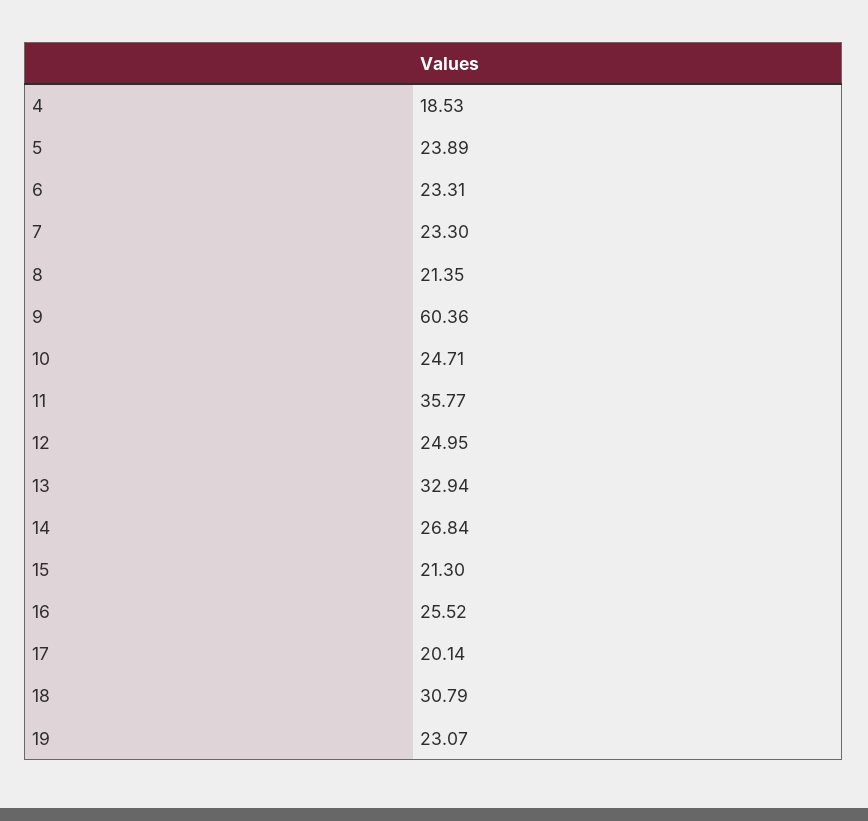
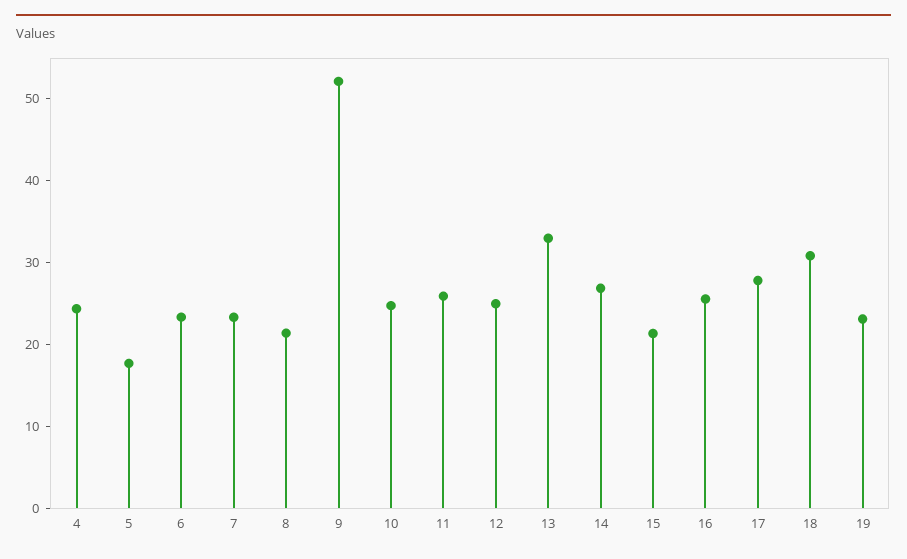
4: 18.53 -> 24
5: 23.89 -> 18
9: 60.36 -> 52
11: 35.77 -> 26
17: 20.14 -> 28

